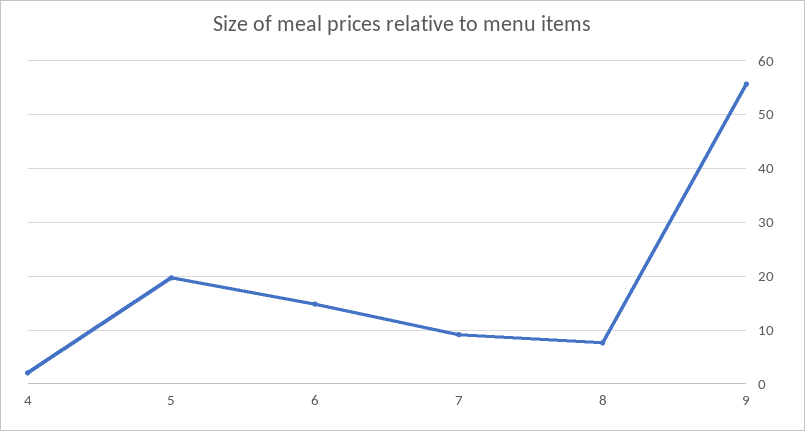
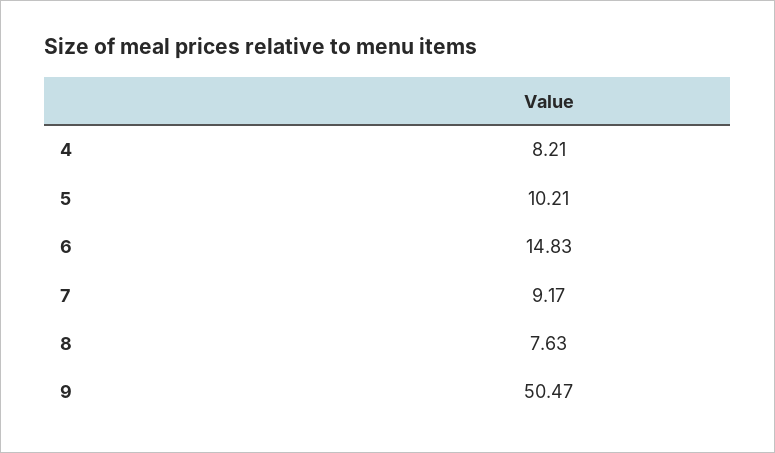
4: 2 -> 8.21
5: 20 -> 10.21
9: 56 -> 50.47

